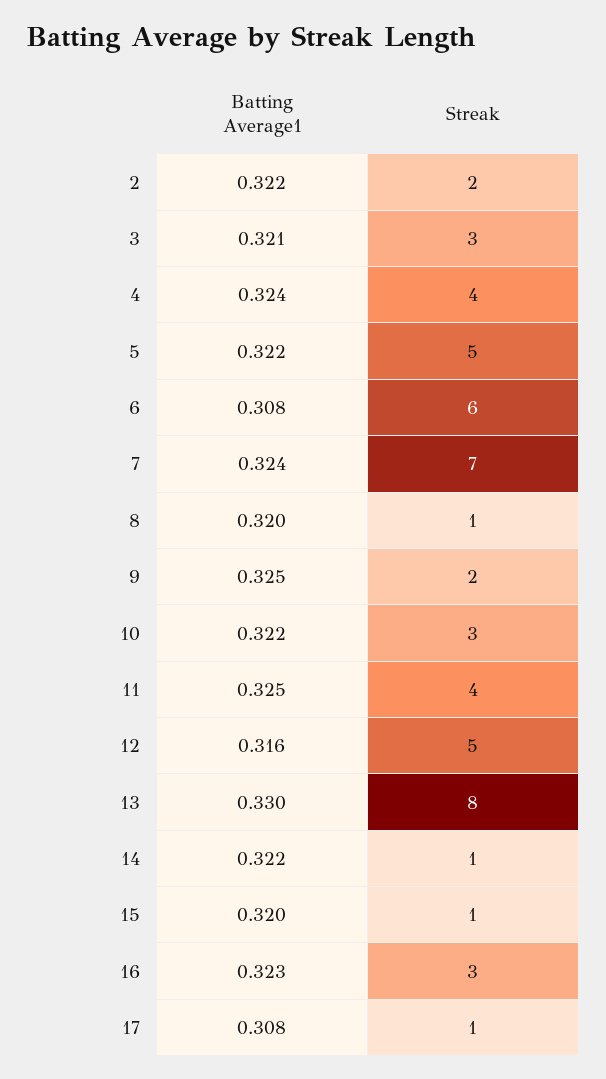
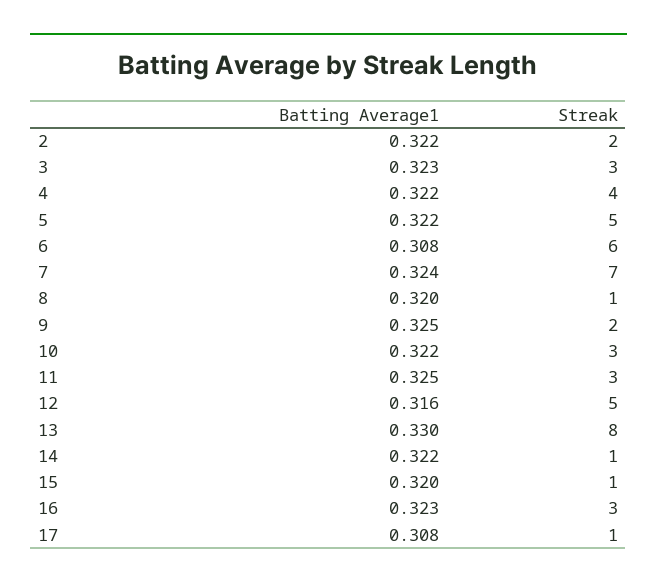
Batting Average1, 3: 0.321 -> 0.323
Batting Average1, 4: 0.324 -> 0.322
Streak, 11: 4 -> 3

